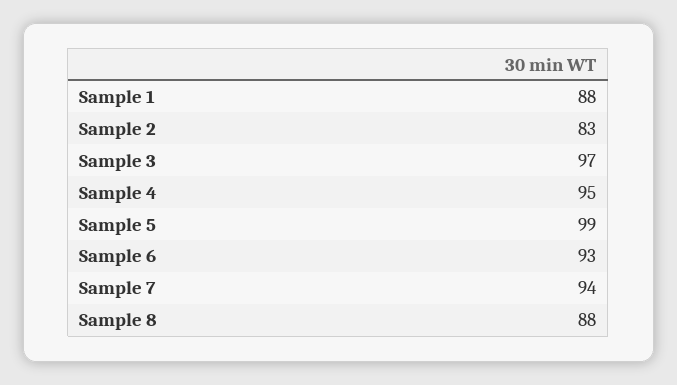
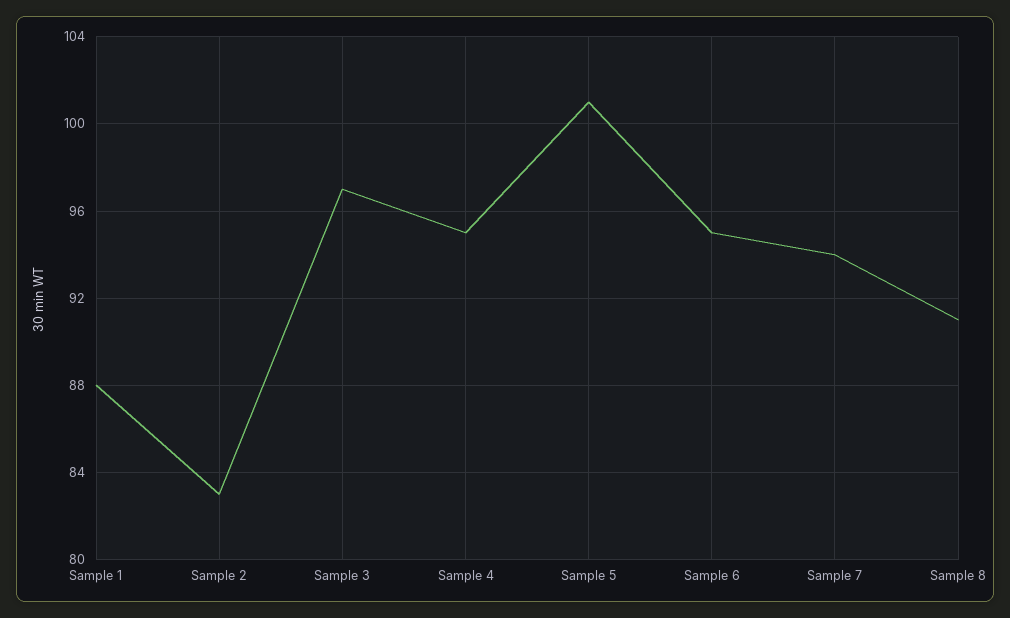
Sample 5: 99 -> 101
Sample 6: 93 -> 95
Sample 8: 88 -> 91

